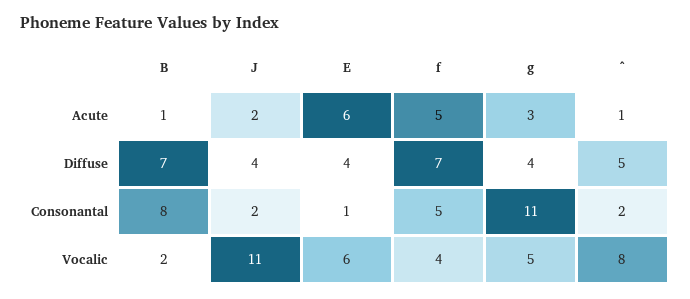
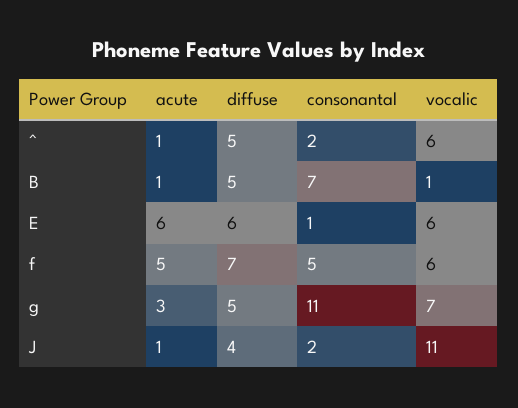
J, Acute: 2 -> 1
B, Diffuse: 7 -> 5
E, Diffuse: 4 -> 6
g, Diffuse: 4 -> 5
B, Consonantal: 8 -> 7
B, Vocalic: 2 -> 1
f, Vocalic: 4 -> 6
g, Vocalic: 5 -> 7
^, Vocalic: 8 -> 6

